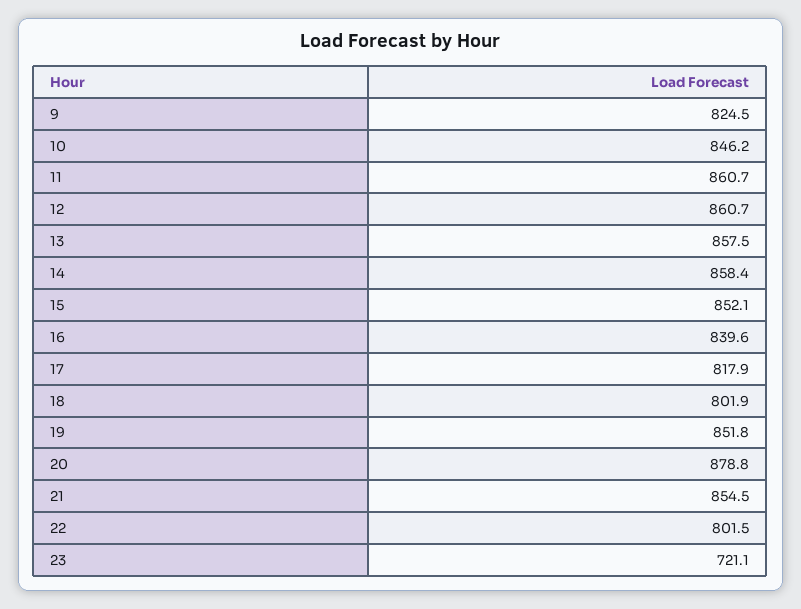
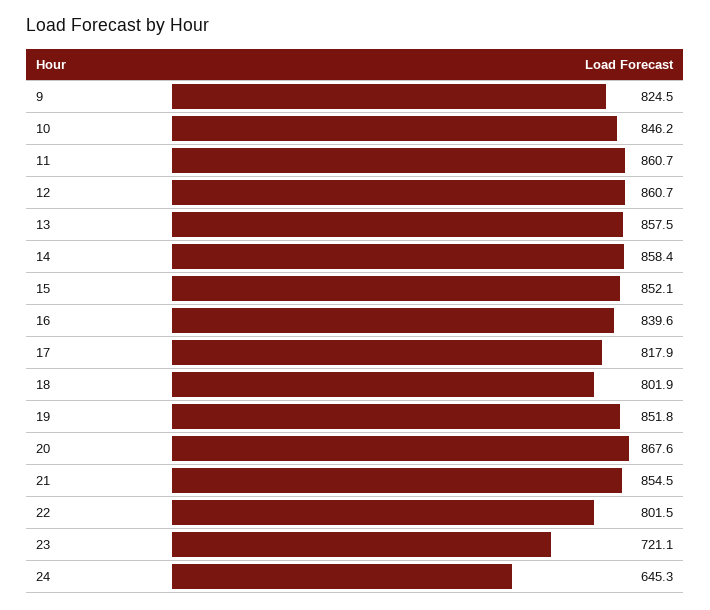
20: 878.8 -> 867.6
24: none -> 645.3

